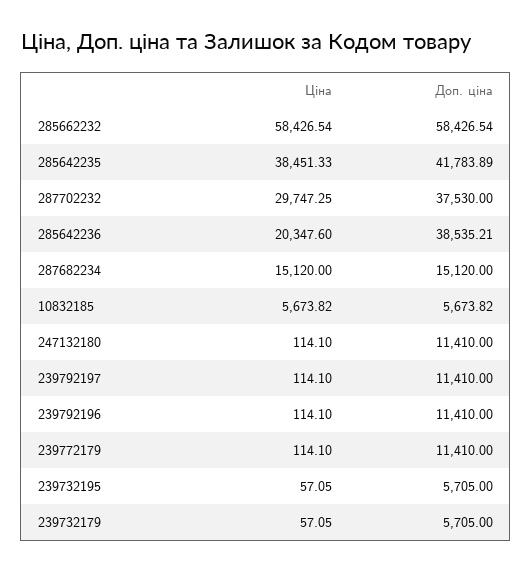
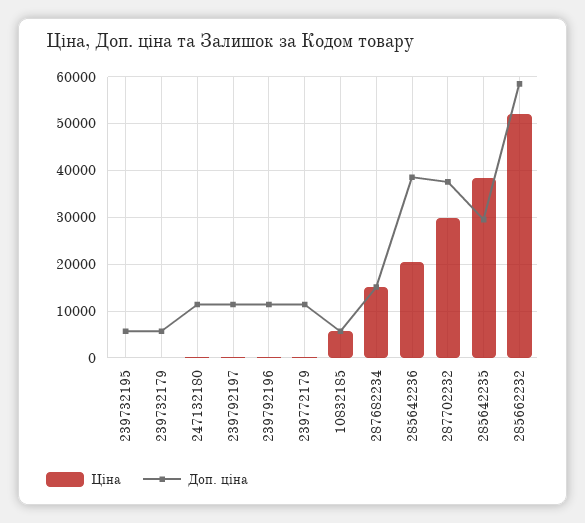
Ціна, 285662232: 58426.54 -> 52000
Доп. ціна, 285642235: 41783.89 -> 30000

